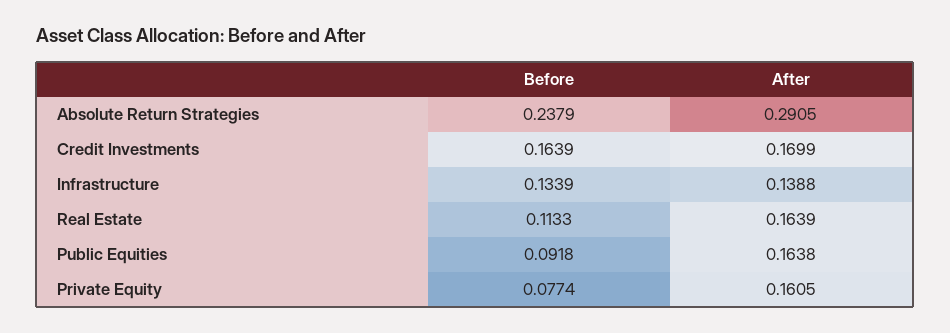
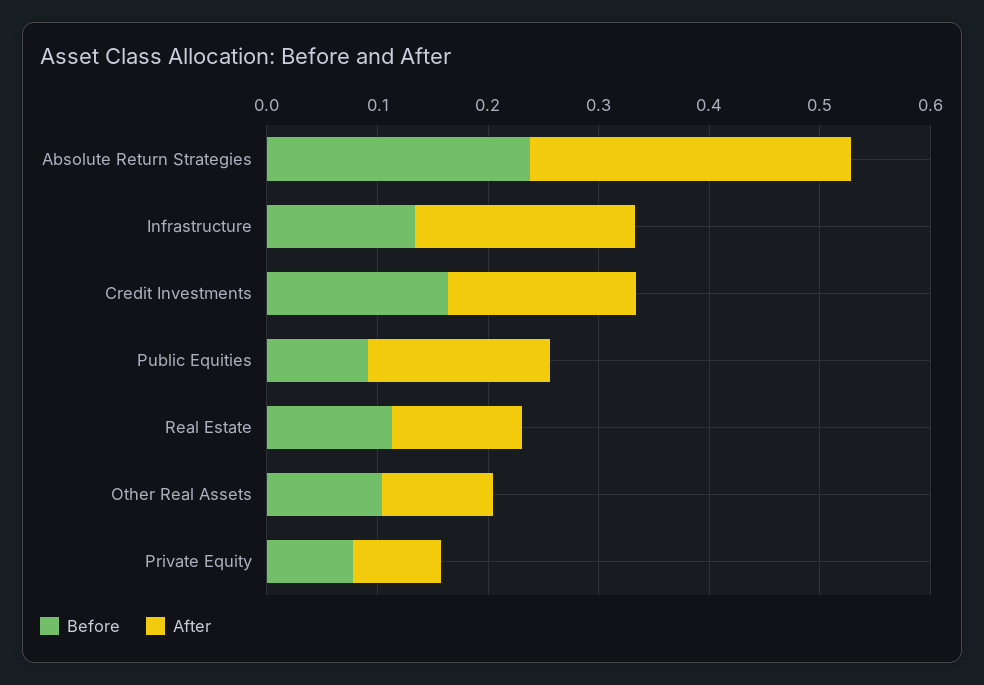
After, Infrastructure: 0.1388 -> 0.2
After, Real Estate: 0.1639 -> 0.12
After, Private Equity: 0.1605 -> 0.08
Before, Other Real Assets: none -> 0.1
After, Other Real Assets: none -> 0.1

